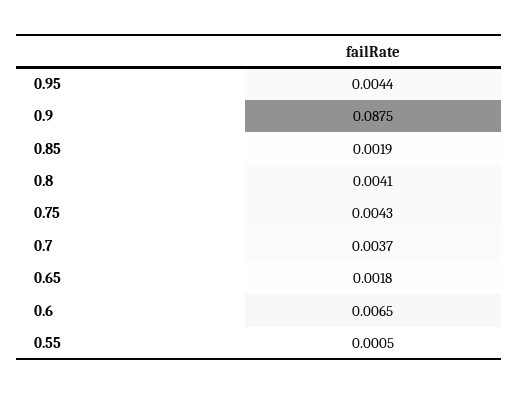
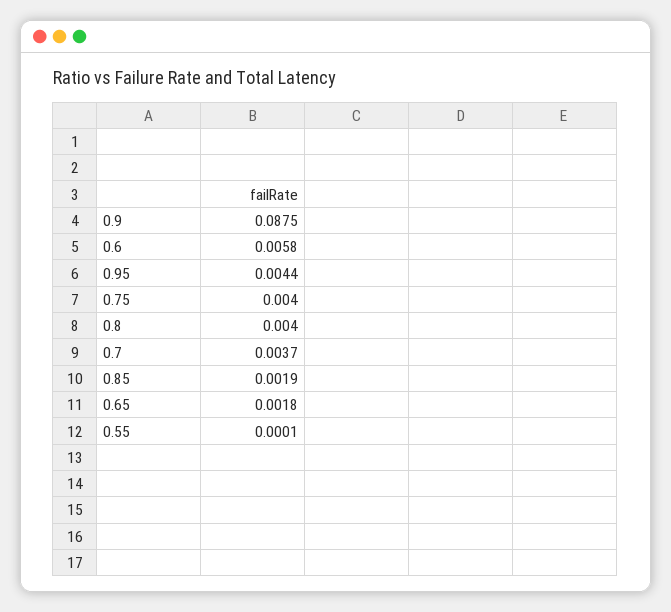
0.8: 0.0041 -> 0.004
0.75: 0.0043 -> 0.004
0.6: 0.0065 -> 0.0058
0.55: 0.0005 -> 0.0001

